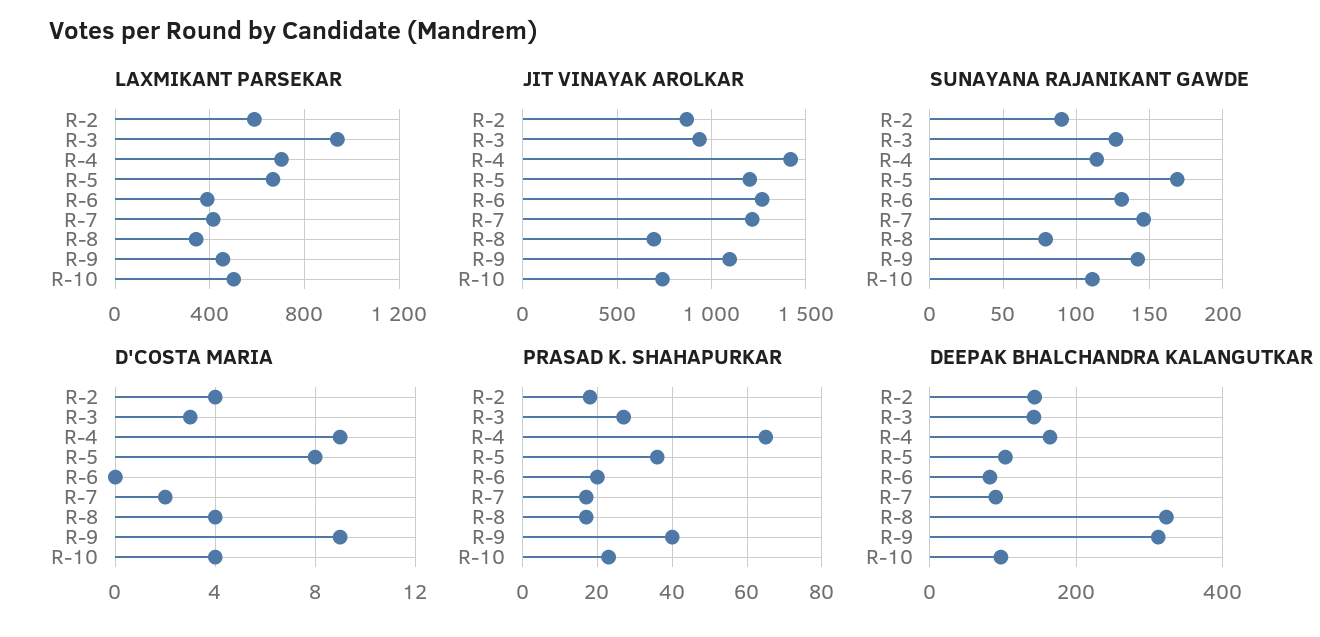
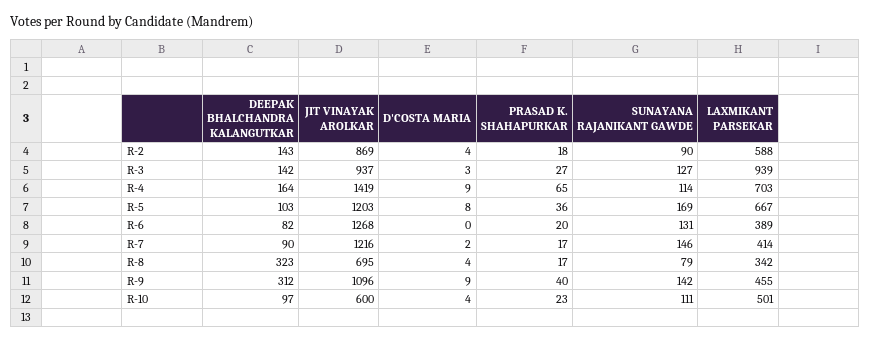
JIT VINAYAK AROLKAR, R-10: 750 -> 600

